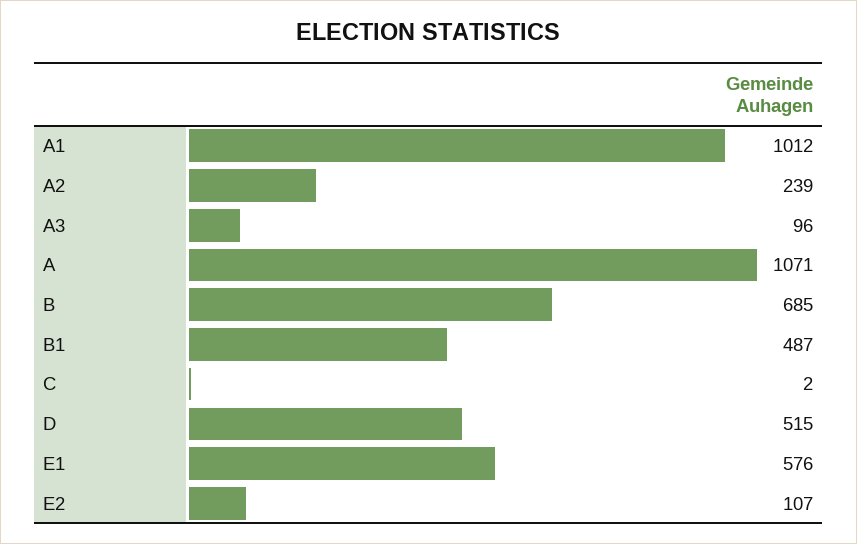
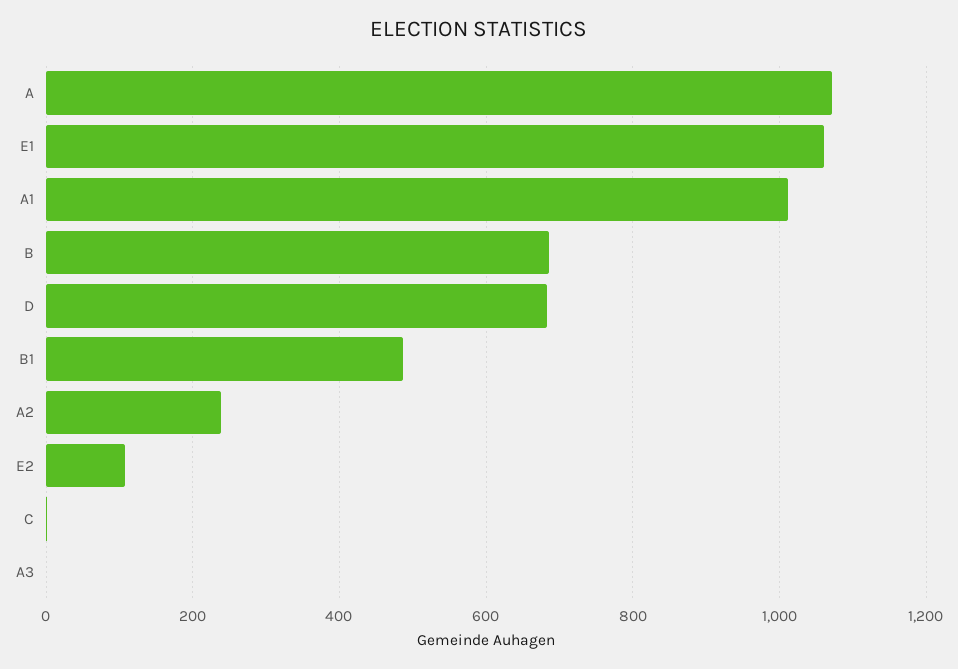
A3: 96 -> 0
D: 515 -> 680
E1: 576 -> 1060

